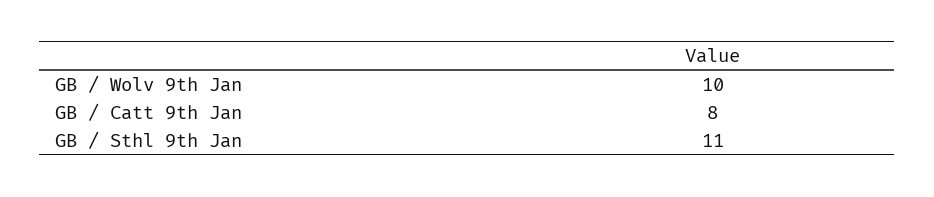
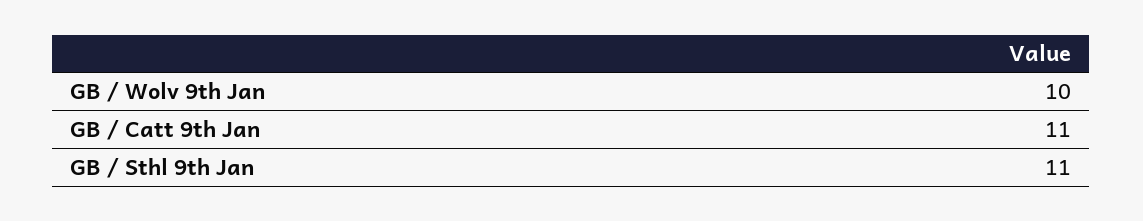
GB / Catt 9th Jan: 8 -> 11

